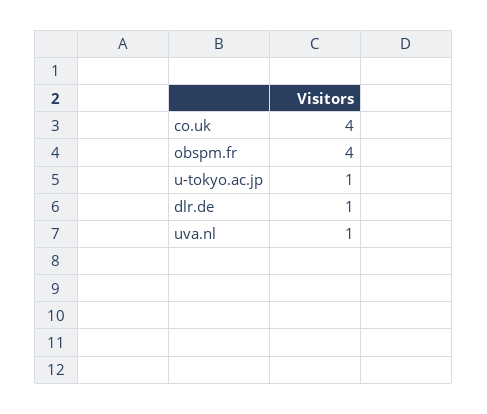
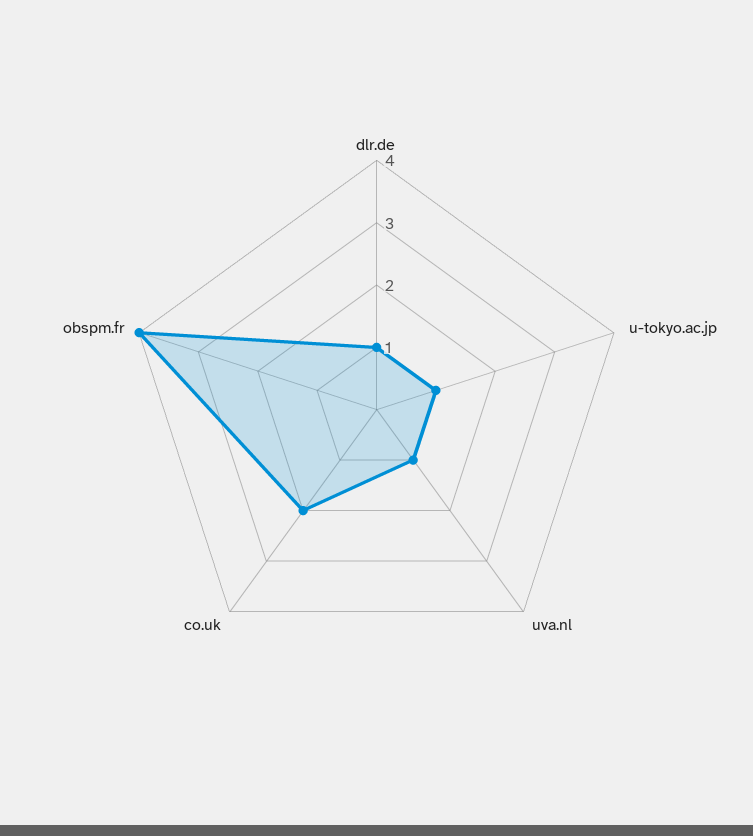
co.uk: 4 -> 2

